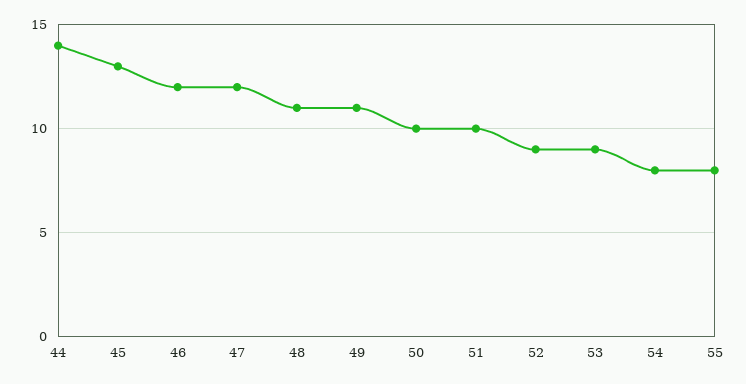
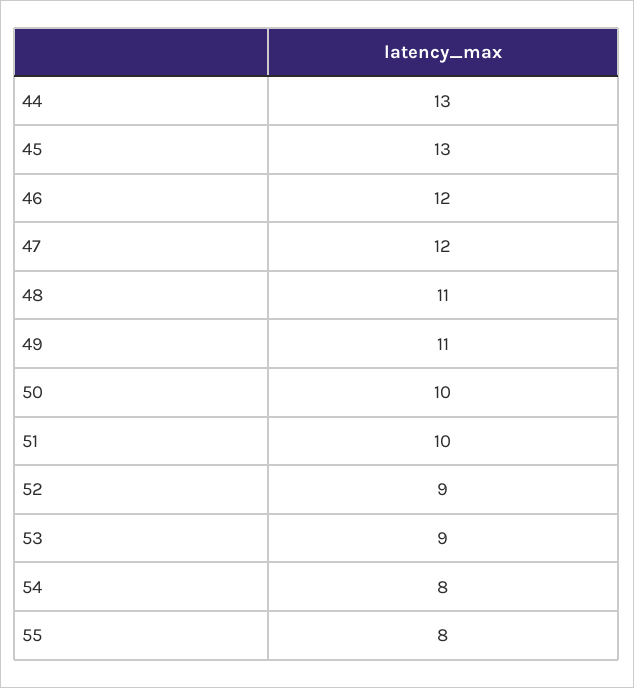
44: 14 -> 13

